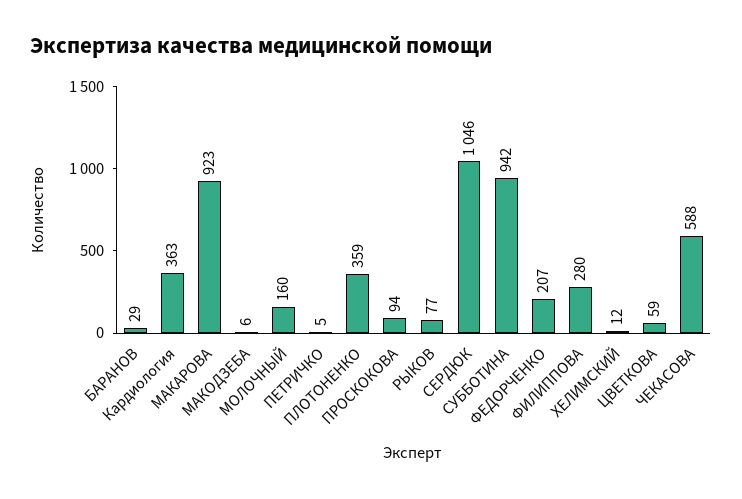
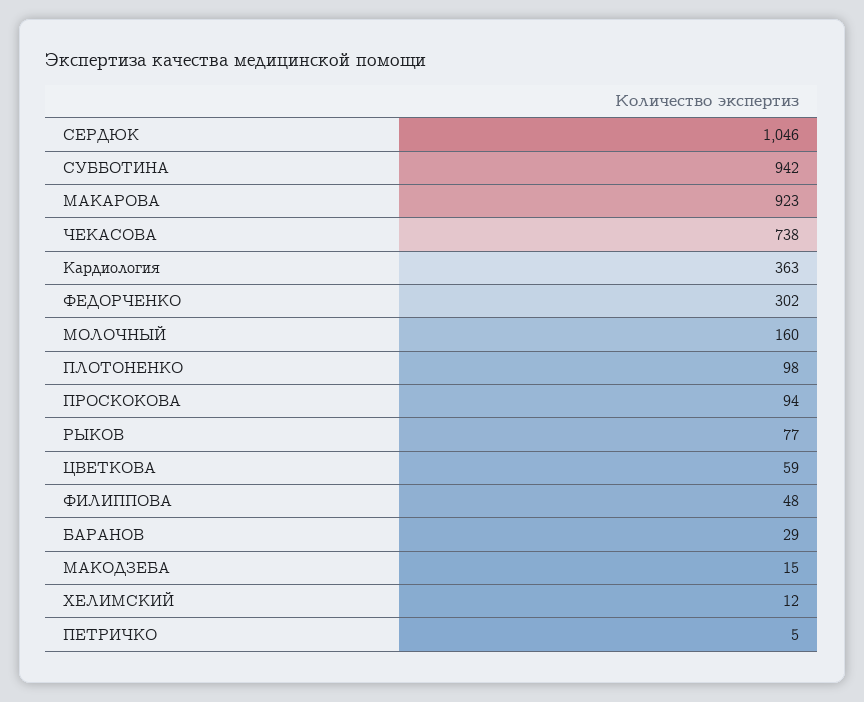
МАКОДЗЕБА: 6 -> 15
ПЛОТОНЕНКО: 359 -> 98
ФЕДОРЧЕНКО: 207 -> 302
ФИЛИППОВА: 280 -> 48
ЧЕКАСОВА: 588 -> 738

